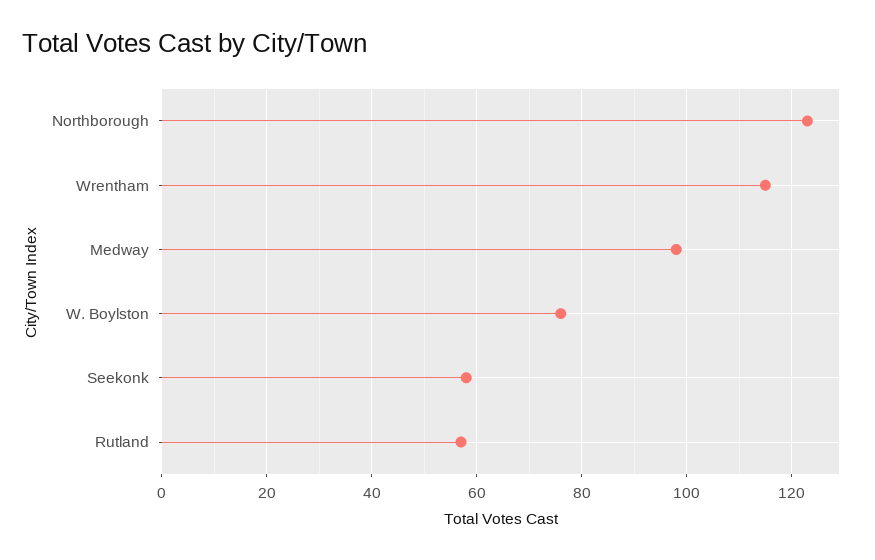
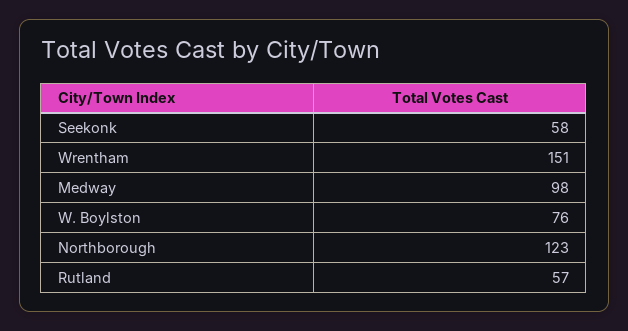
Wrentham: 115 -> 151

